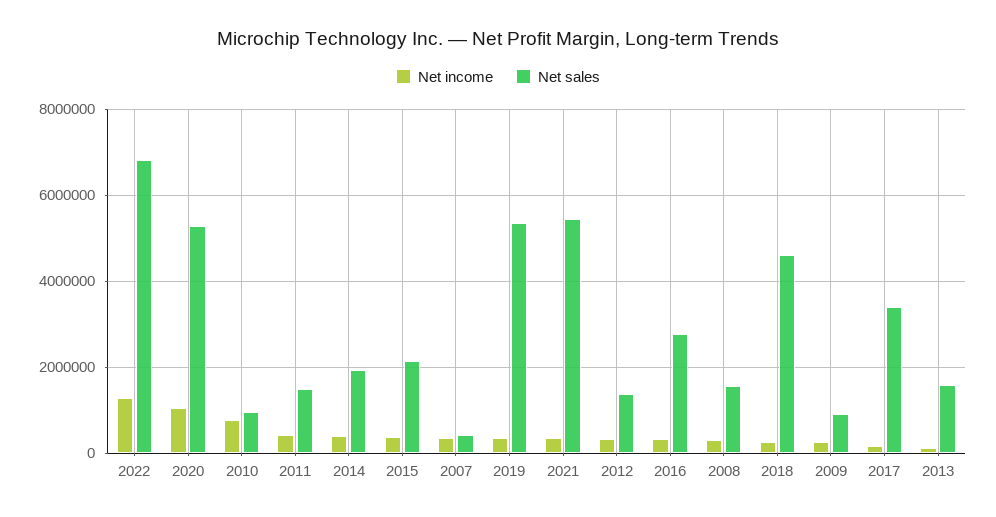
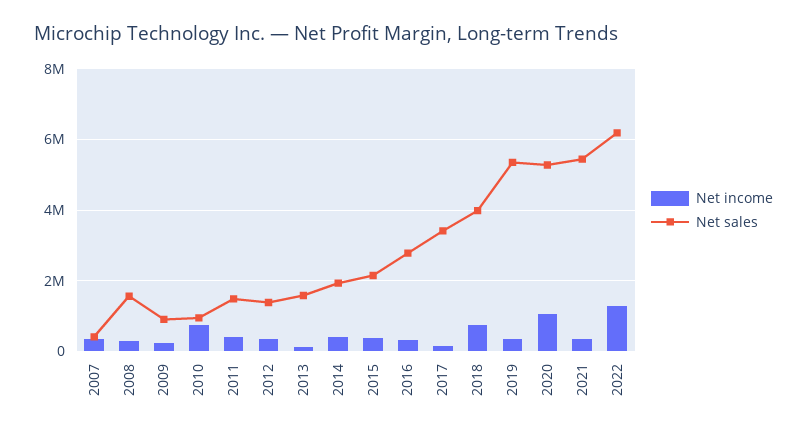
Net sales, 2022: 6800000 -> 6200000
Net income, 2018: 200000 -> 800000
Net sales, 2018: 4600000 -> 4000000

